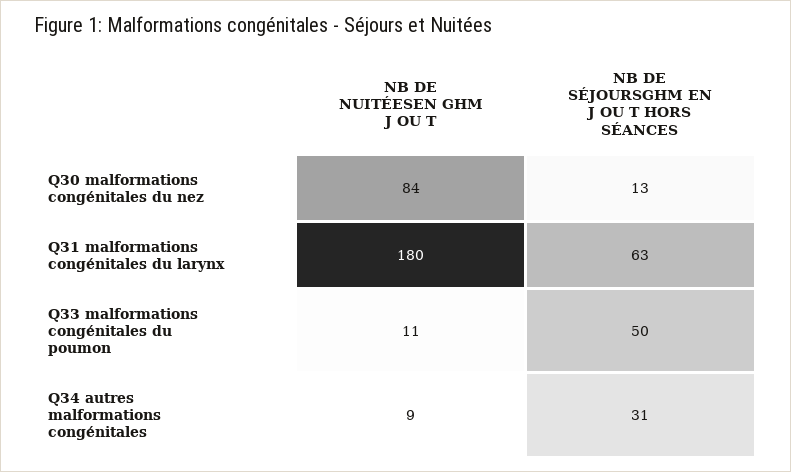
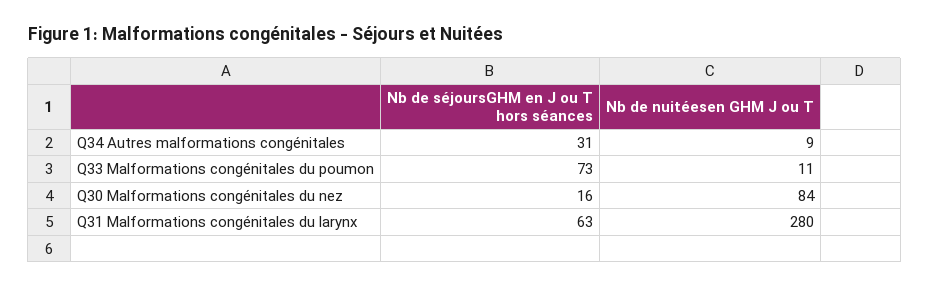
NB DE SÉJOURSGHM EN J OU T HORS SÉANCES, Q30 malformations congénitales du nez: 13 -> 16
NB DE NUITÉESEN GHM J OU T, Q31 malformations congénitales du larynx: 180 -> 280
NB DE SÉJOURSGHM EN J OU T HORS SÉANCES, Q33 malformations congénitales du poumon: 50 -> 73

